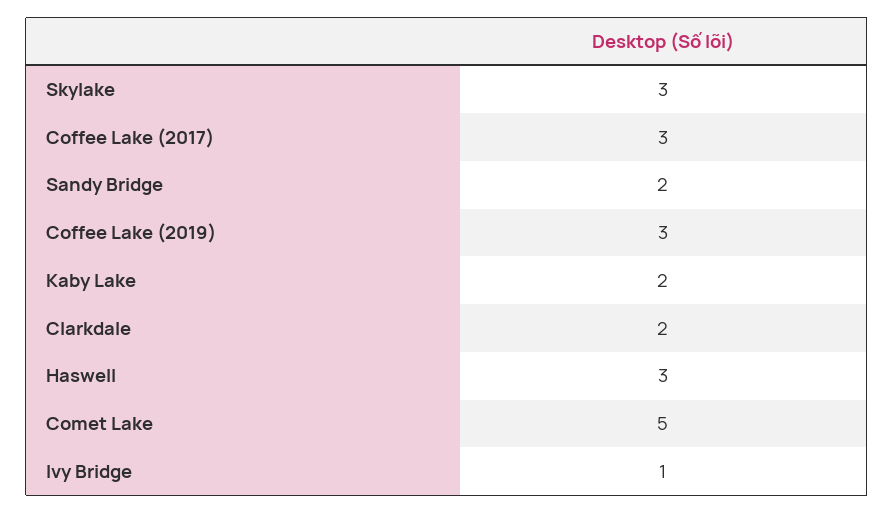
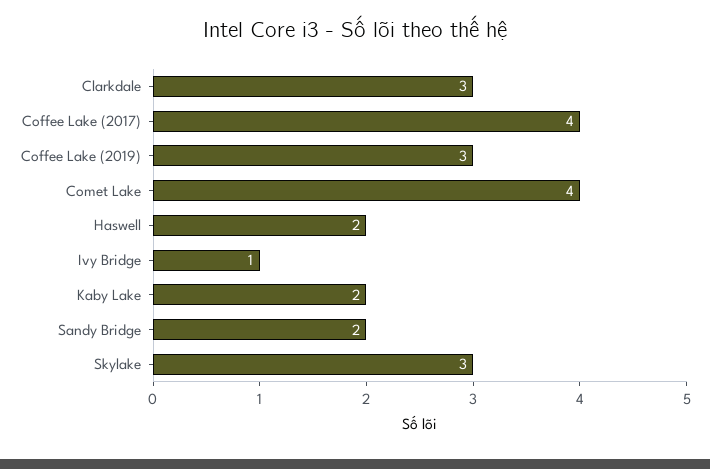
Coffee Lake (2017): 3 -> 4
Clarkdale: 2 -> 3
Haswell: 3 -> 2
Comet Lake: 5 -> 4

